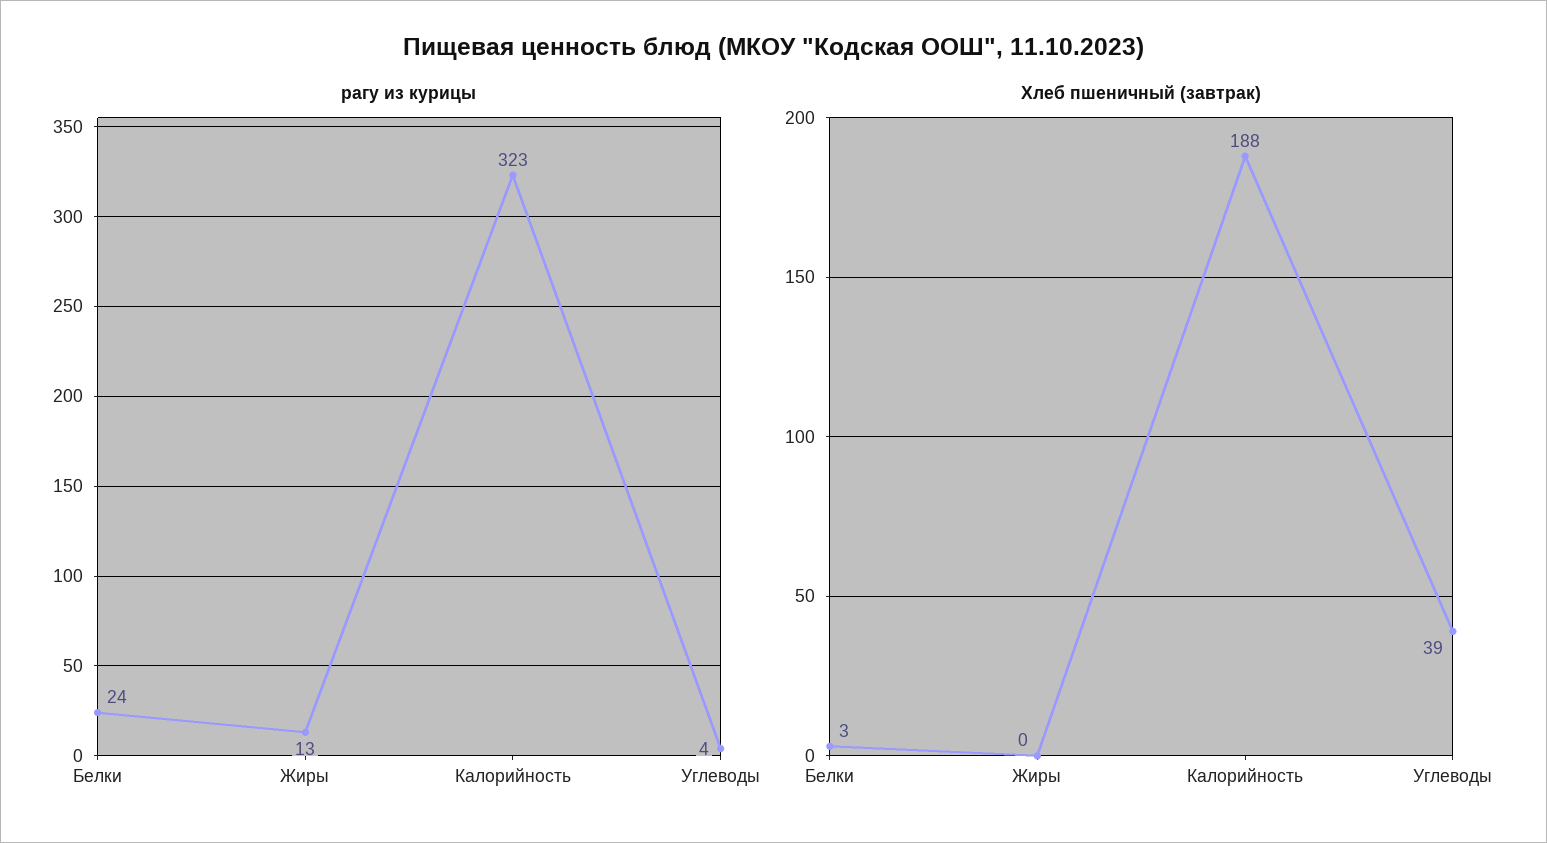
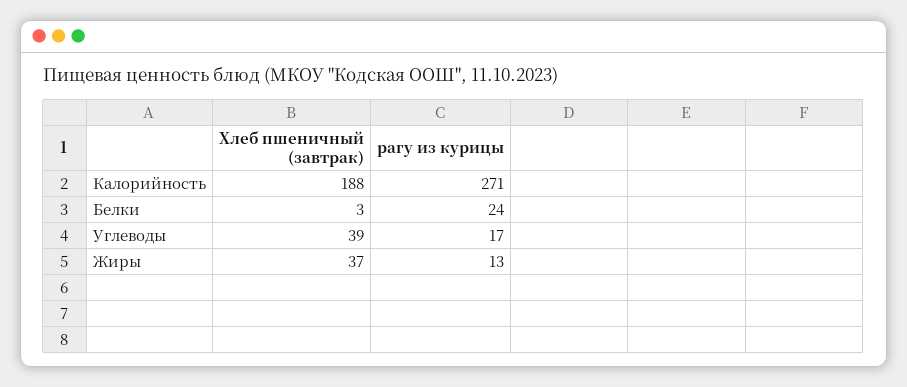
рагу из курицы, Калорийность: 323 -> 271
рагу из курицы, Углеводы: 4 -> 17
Хлеб пшеничный (завтрак), Жиры: 0 -> 37

